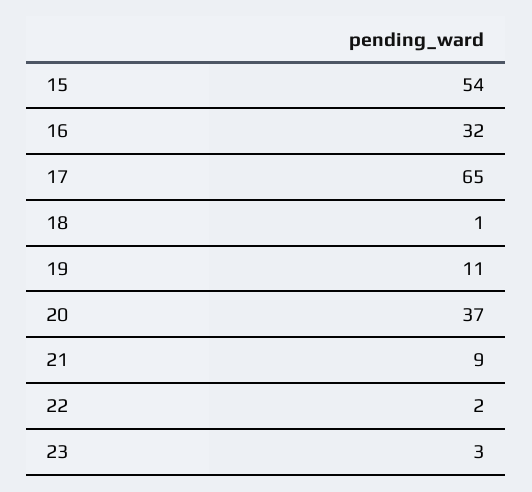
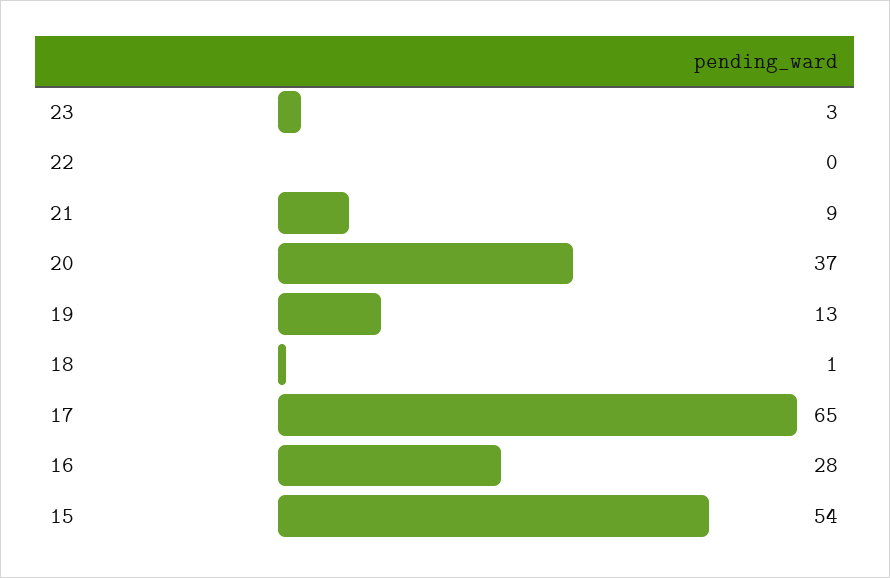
16: 32 -> 28
19: 11 -> 13
22: 2 -> 0

